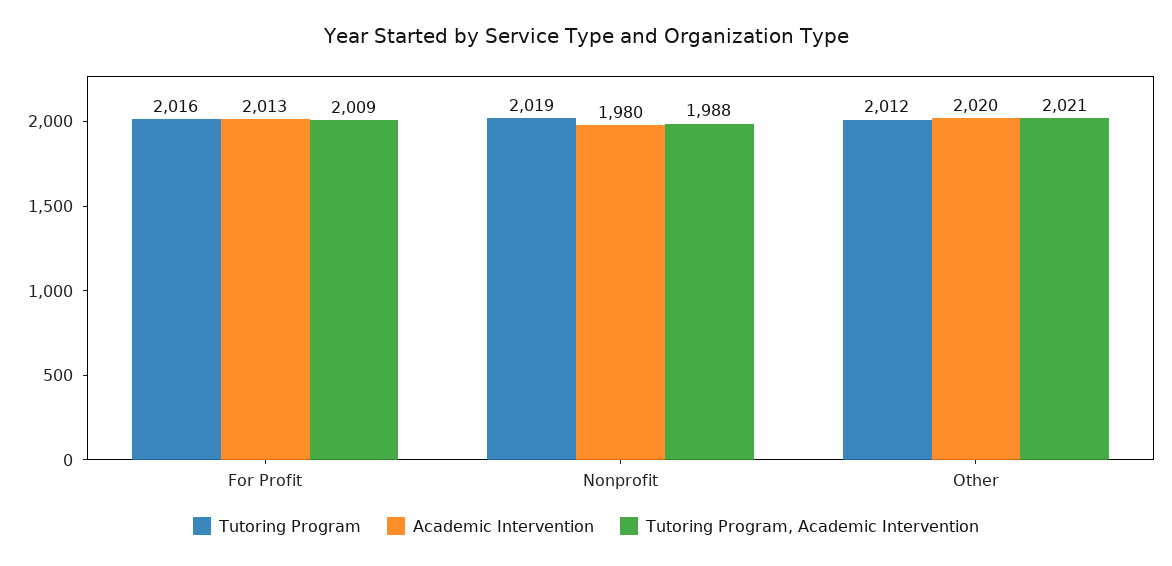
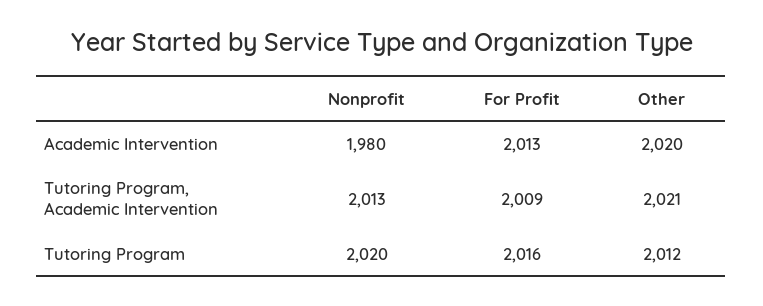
Tutoring Program, Nonprofit: 2019 -> 2020
Tutoring Program, Academic Intervention, Nonprofit: 1988 -> 2013

